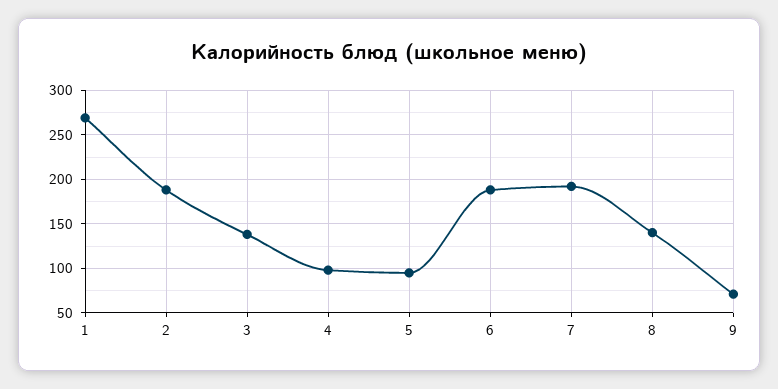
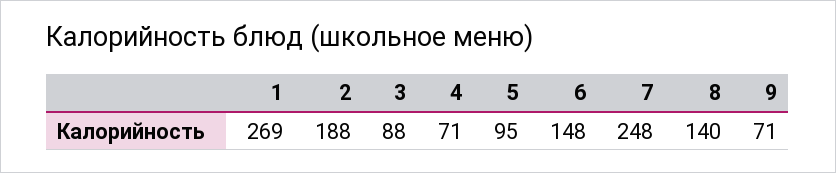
3: 140 -> 88
4: 100 -> 71
6: 190 -> 148
7: 190 -> 248

